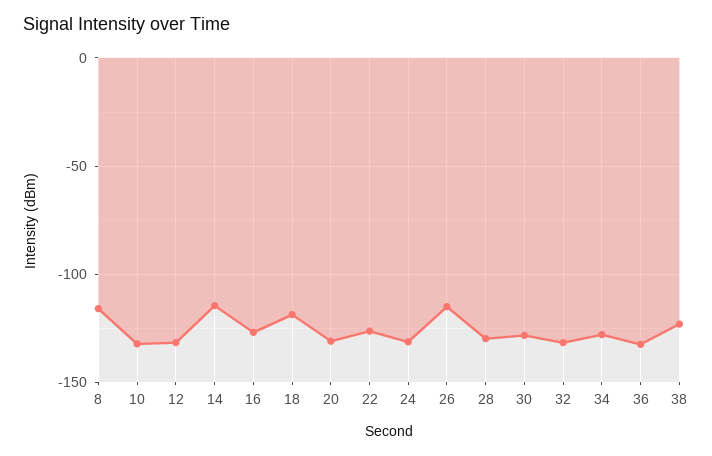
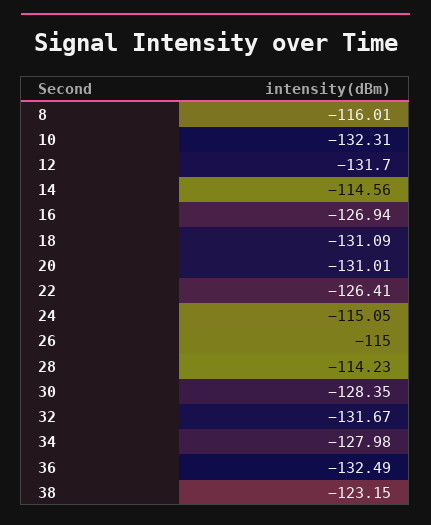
18: -120 -> -131.09
24: -130 -> -115.05
28: -130 -> -114.23

